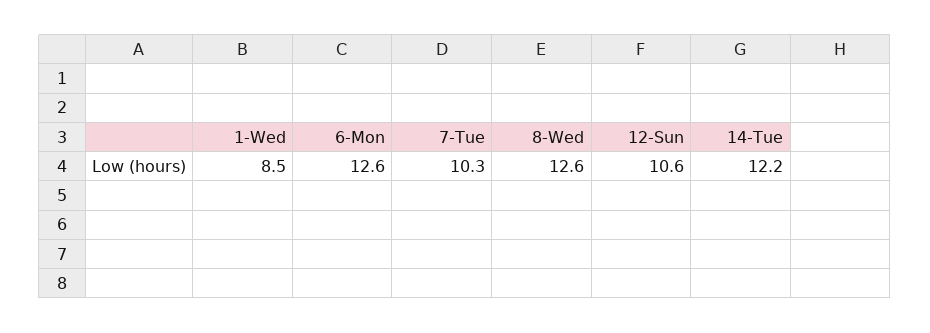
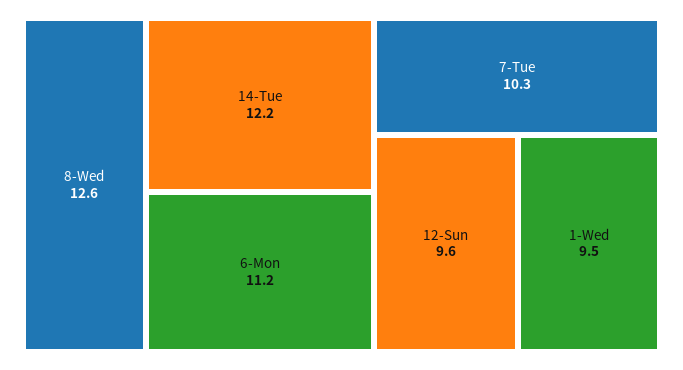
1-Wed: 8.5 -> 9.5
6-Mon: 12.6 -> 11.2
12-Sun: 10.6 -> 9.6

